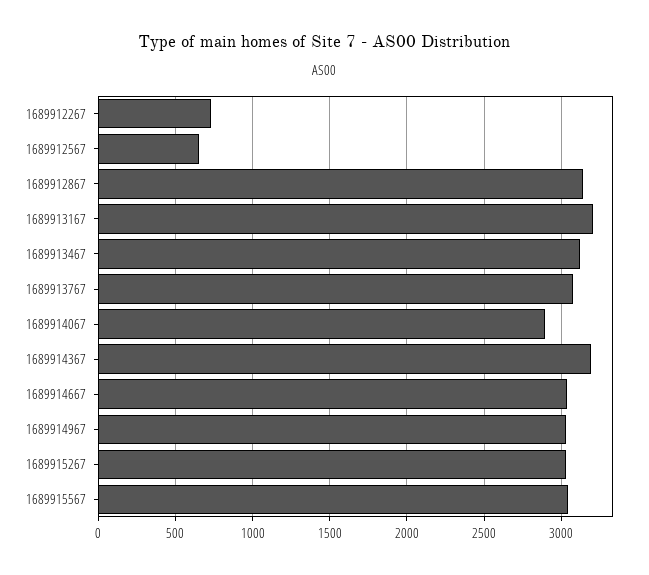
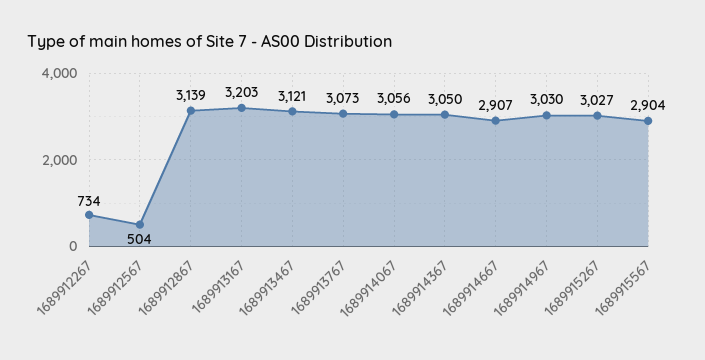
1689912567: 650 -> 504
1689914067: 2900 -> 3056
1689914367: 3200 -> 3050
1689914667: 3050 -> 2907
1689915567: 3050 -> 2904

